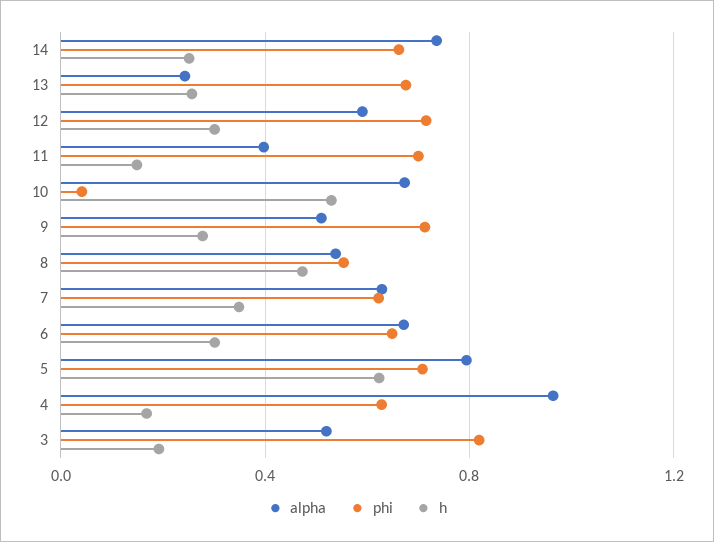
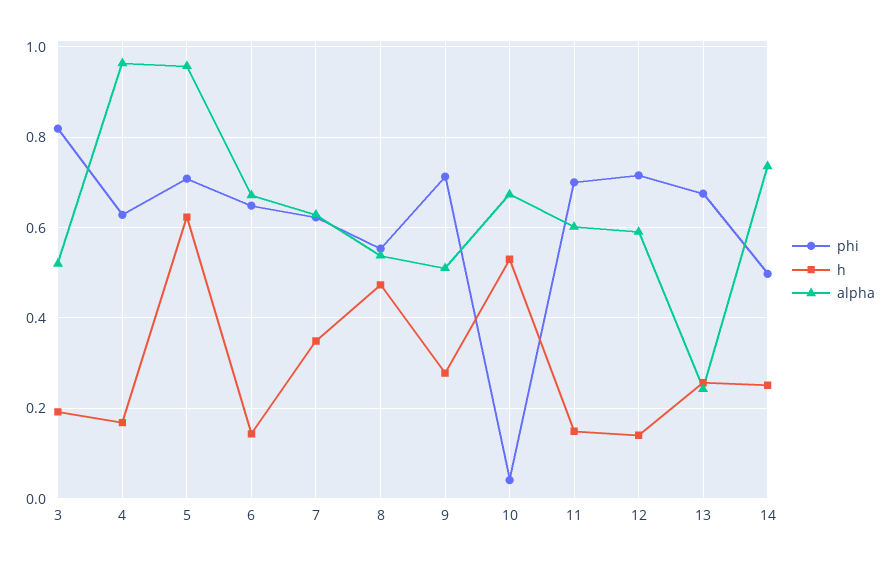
phi, 14: 0.65 -> 0.5
h, 12: 0.3 -> 0.14
alpha, 11: 0.4 -> 0.6
h, 6: 0.3 -> 0.14
alpha, 5: 0.8 -> 0.96

